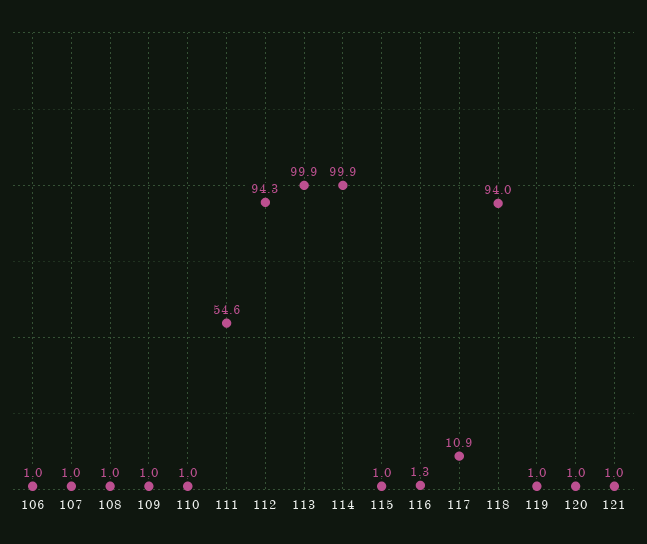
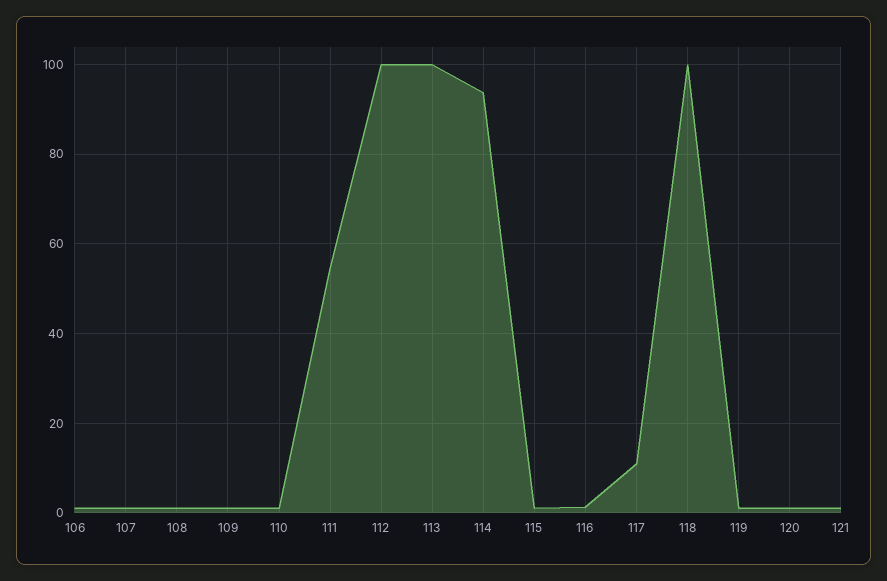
112: 94.3 -> 100
114: 99.9 -> 94
118: 94 -> 100

